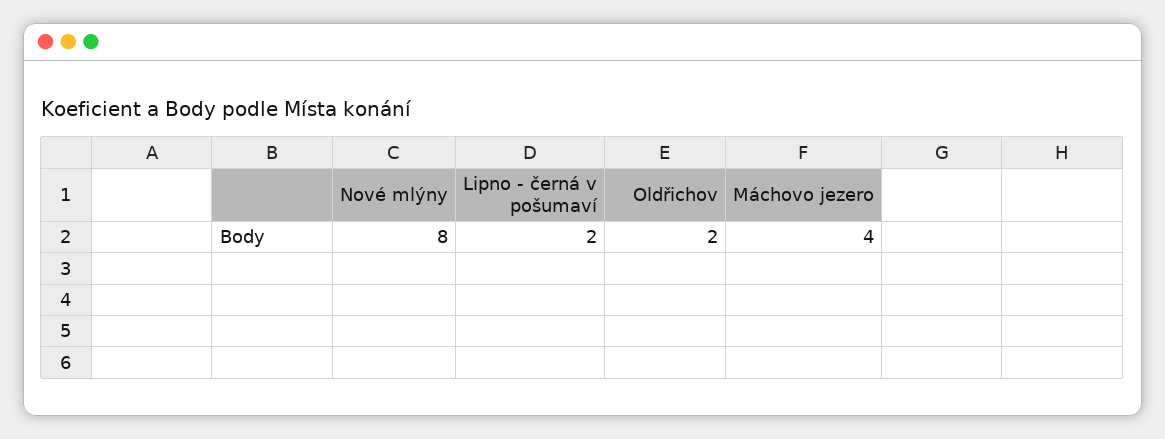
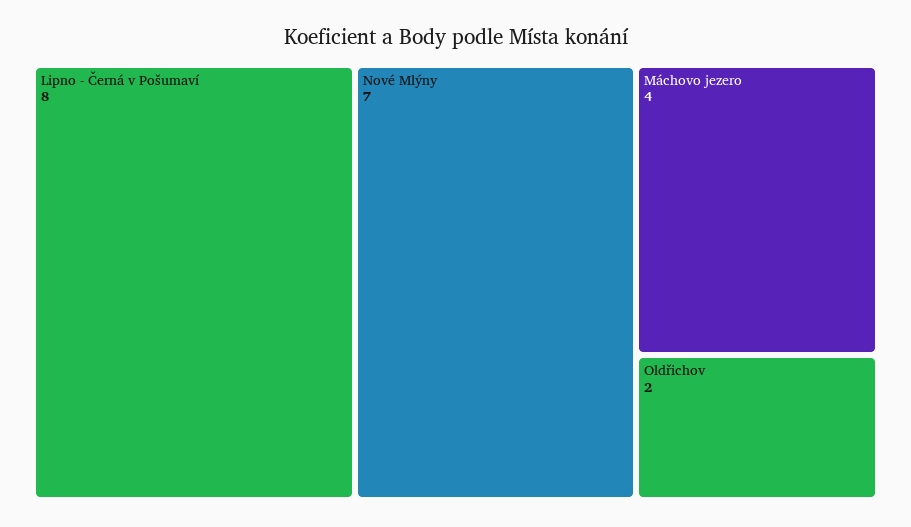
Nové mlýny: 8 -> 7
Lipno - černá v pošumaví: 2 -> 8

